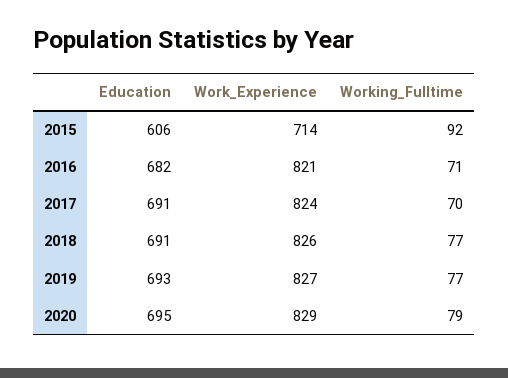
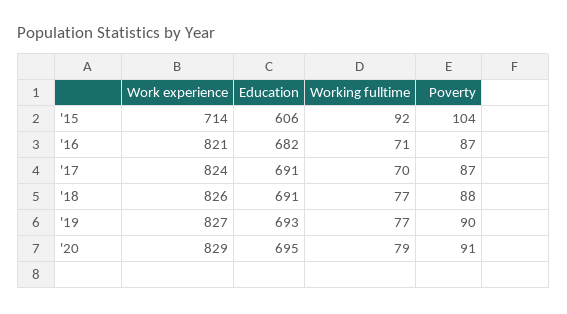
Poverty, 2015: none -> 104
Poverty, 2016: none -> 87
Poverty, 2017: none -> 87
Poverty, 2018: none -> 88
Poverty, 2019: none -> 90
Poverty, 2020: none -> 91

